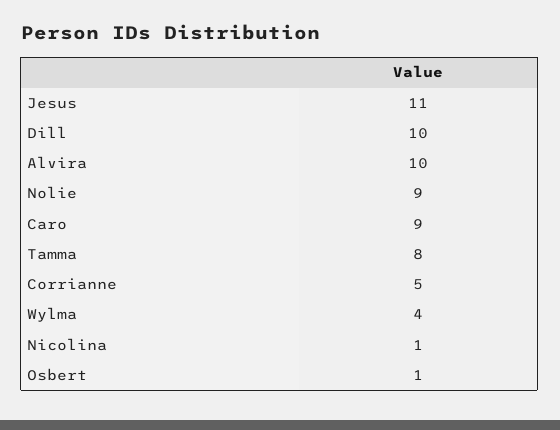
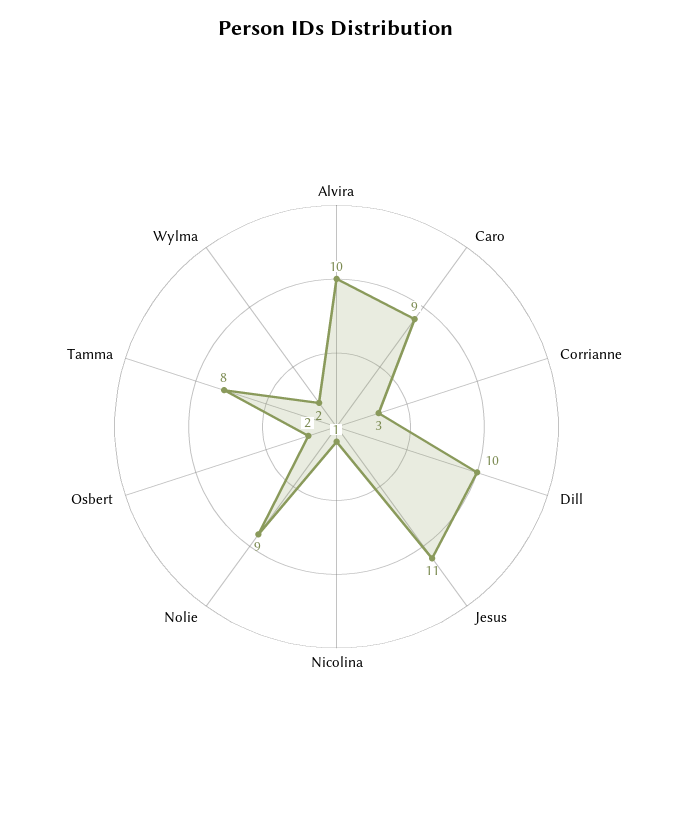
Corrianne: 5 -> 3
Wylma: 4 -> 2
Osbert: 1 -> 2

